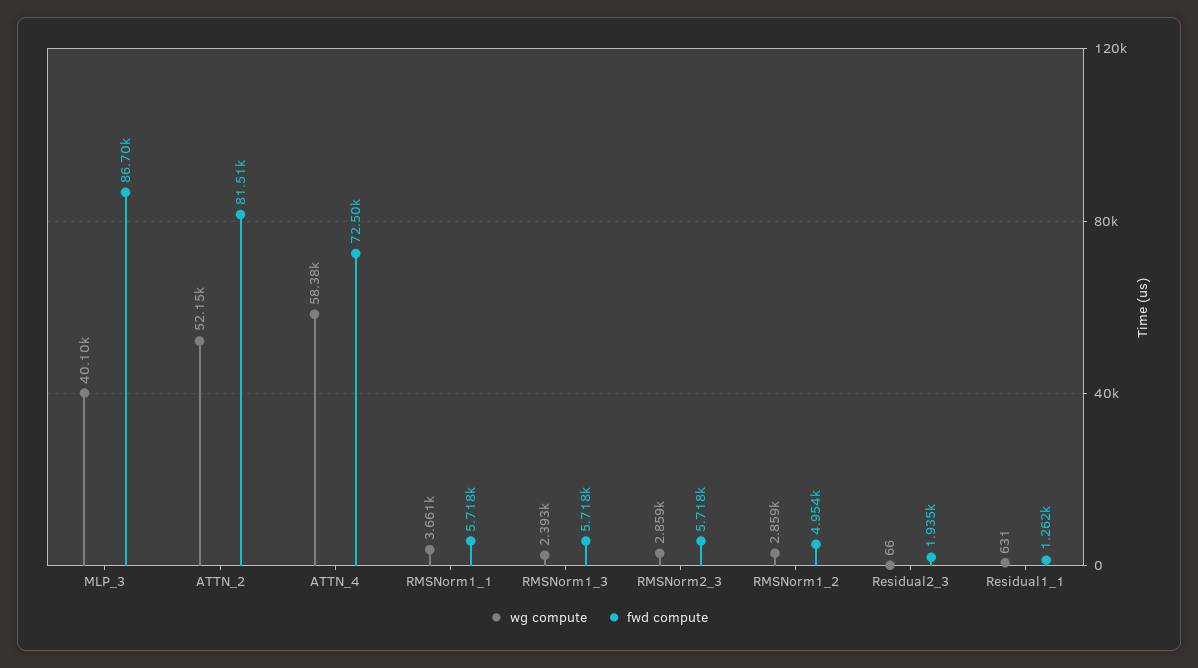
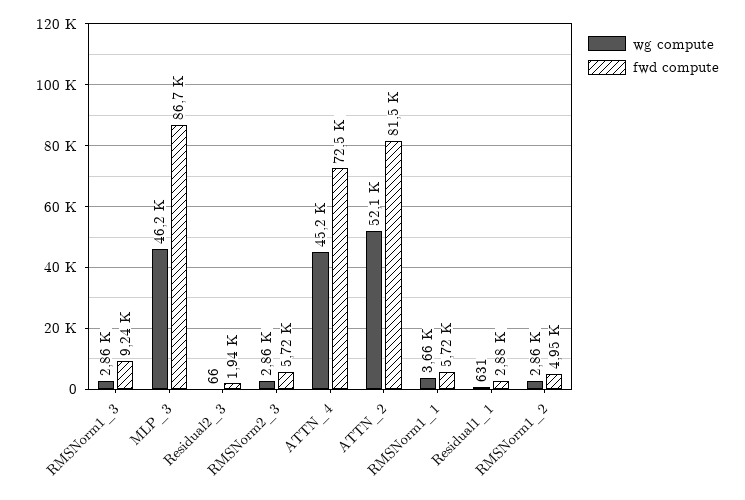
wg compute, MLP_3: 40100 -> 46200
wg compute, ATTN_4: 58380 -> 45200
wg compute, RMSNorm1_3: 2393 -> 2860
fwd compute, RMSNorm1_3: 5718 -> 9240
fwd compute, Residual1_1: 1262 -> 2880

